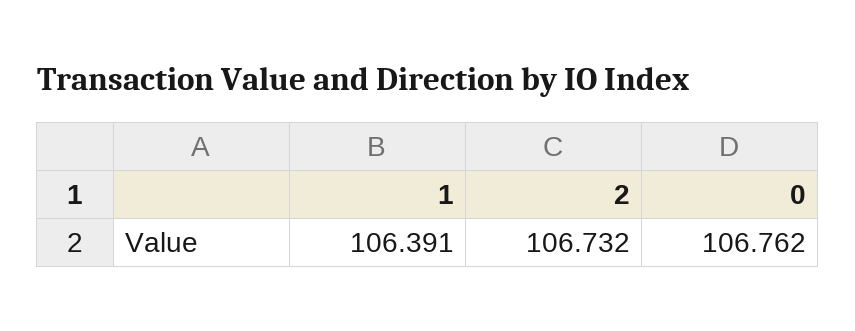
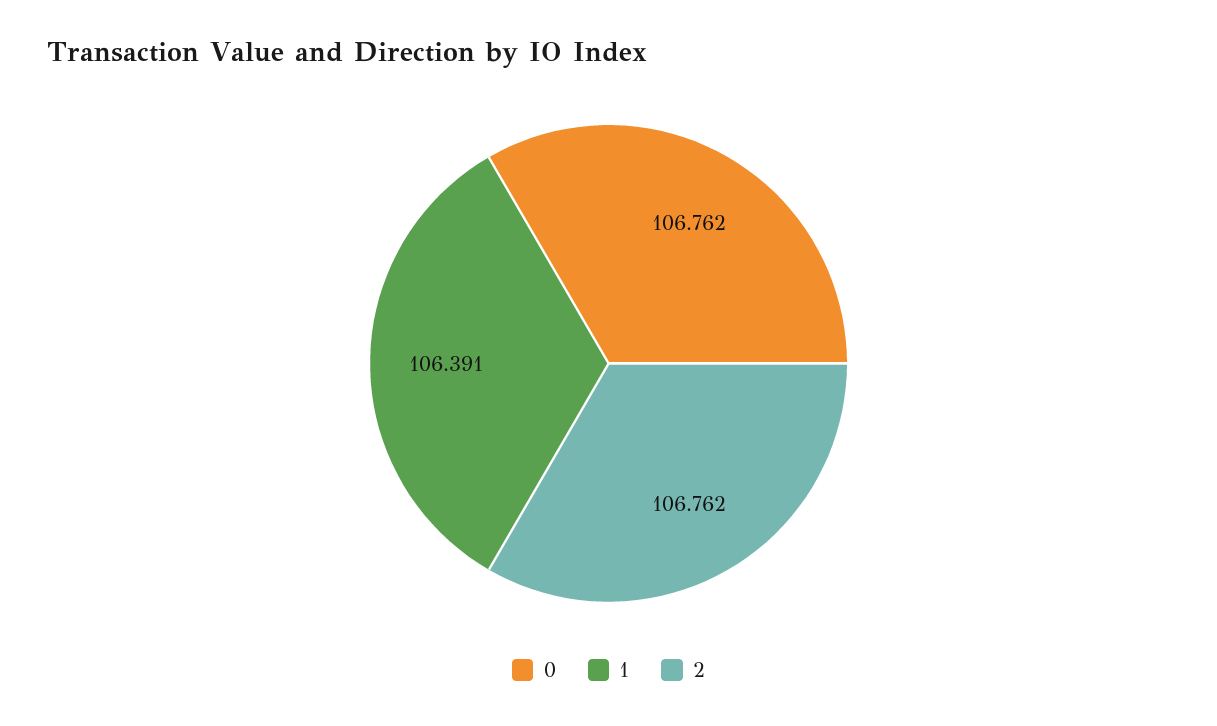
2: 106.732 -> 106.762

